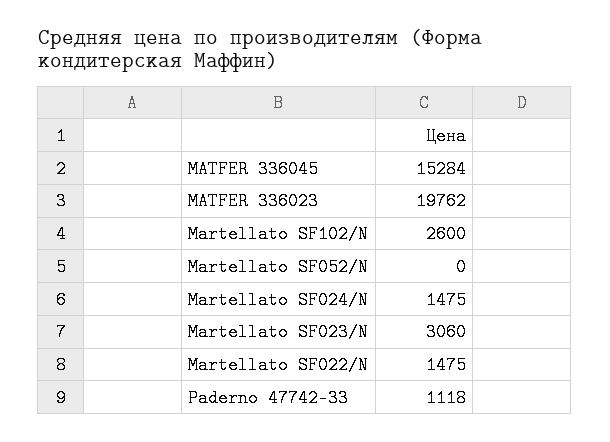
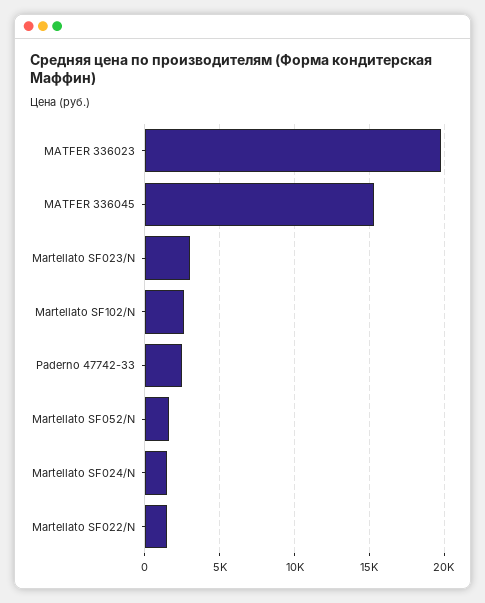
Martellato SF052/N: 0 -> 1500
Paderno 47742-33: 1118 -> 2500

